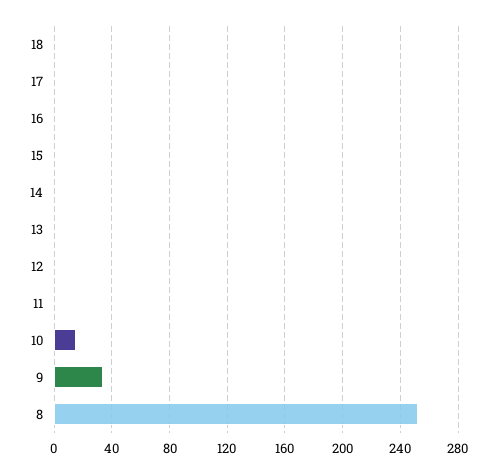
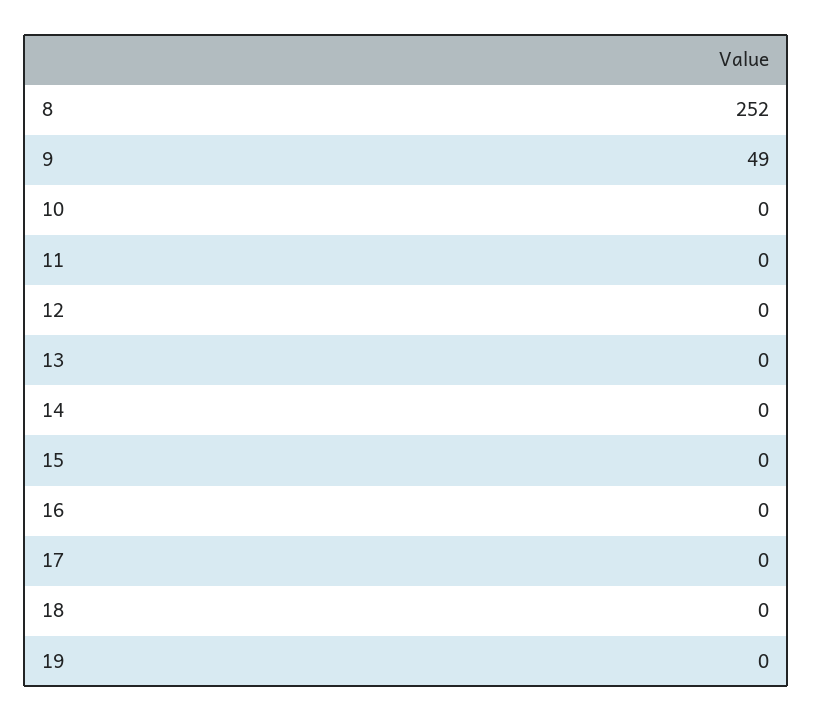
10: 15 -> 0
9: 35 -> 49
19: none -> 0

